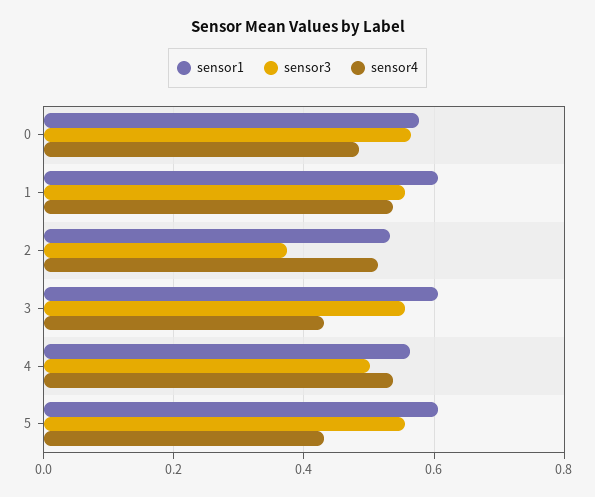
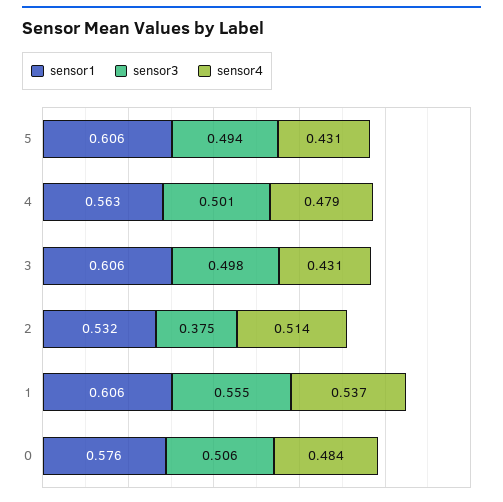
sensor3, 0: 0.56 -> 0.506
sensor3, 3: 0.56 -> 0.498
sensor4, 4: 0.54 -> 0.479
sensor3, 5: 0.56 -> 0.494

